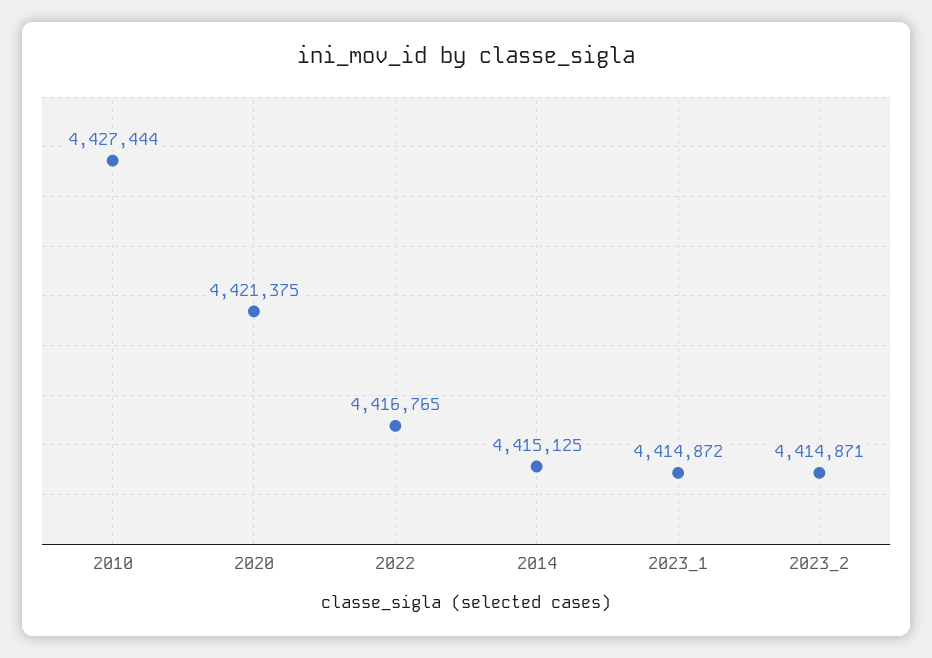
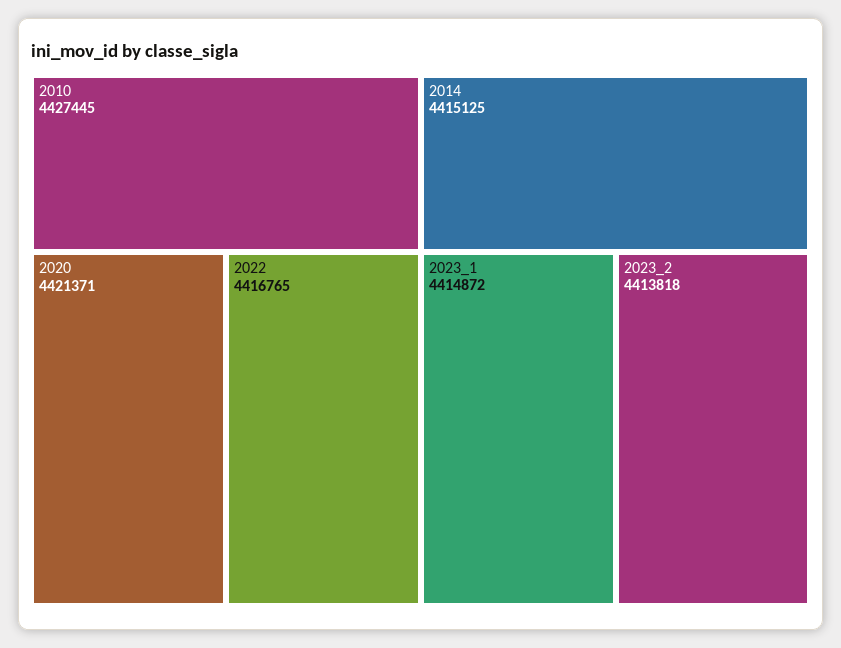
2010: 4427444 -> 4427445
2020: 4421375 -> 4421371
2023_2: 4414871 -> 4413818

